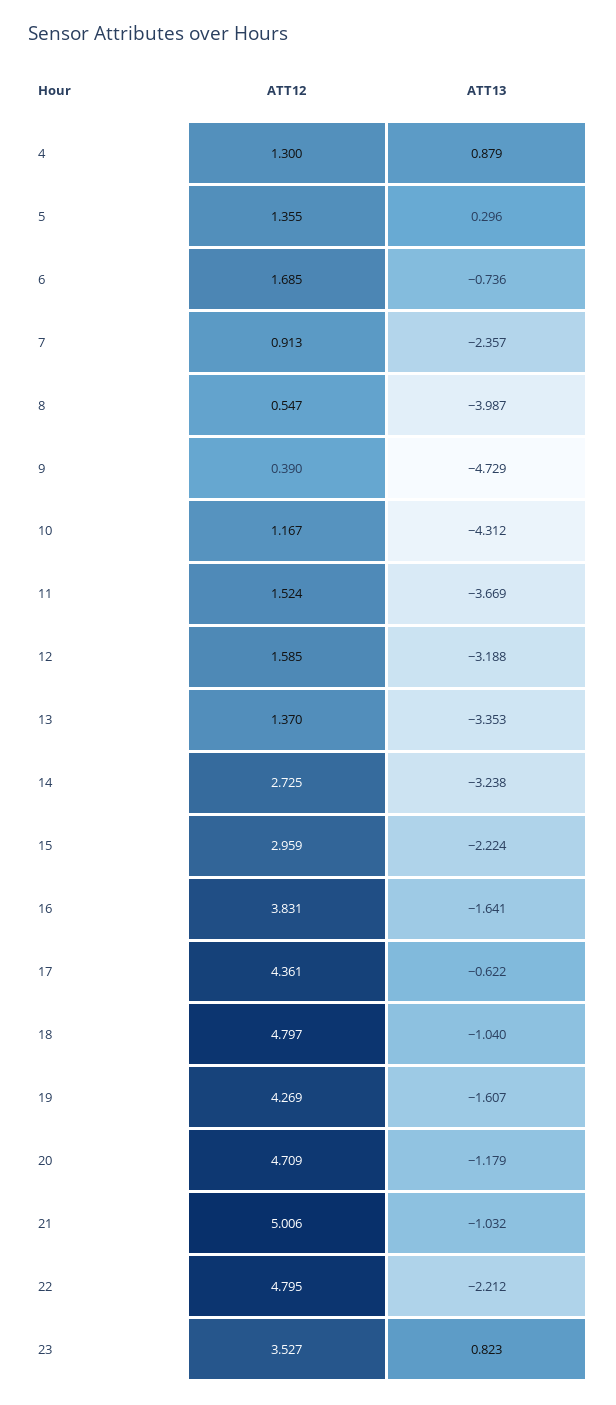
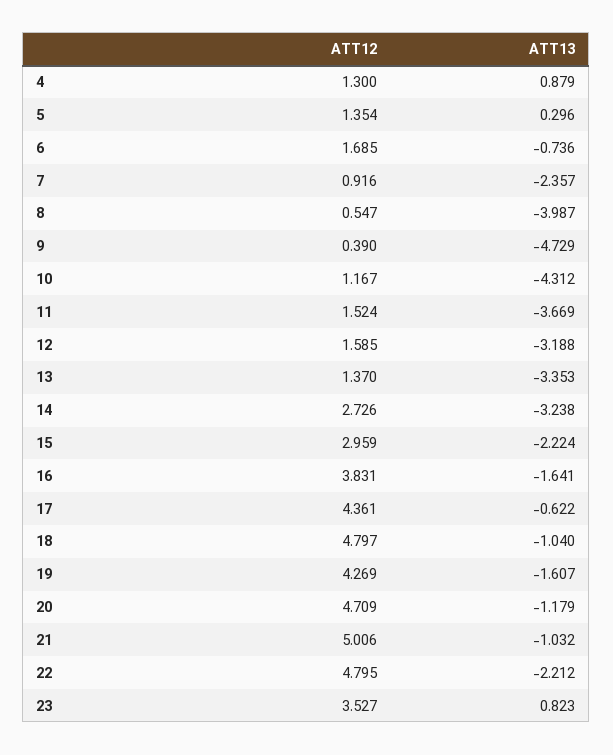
ATT12, 5: 1.355 -> 1.354
ATT12, 7: 0.913 -> 0.916
ATT12, 14: 2.725 -> 2.726

